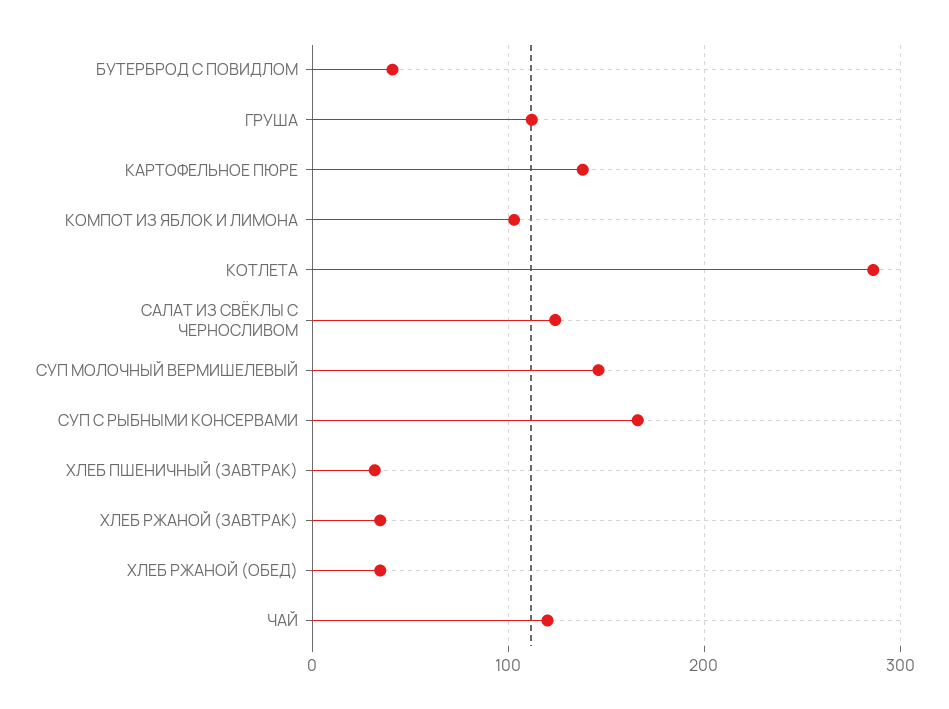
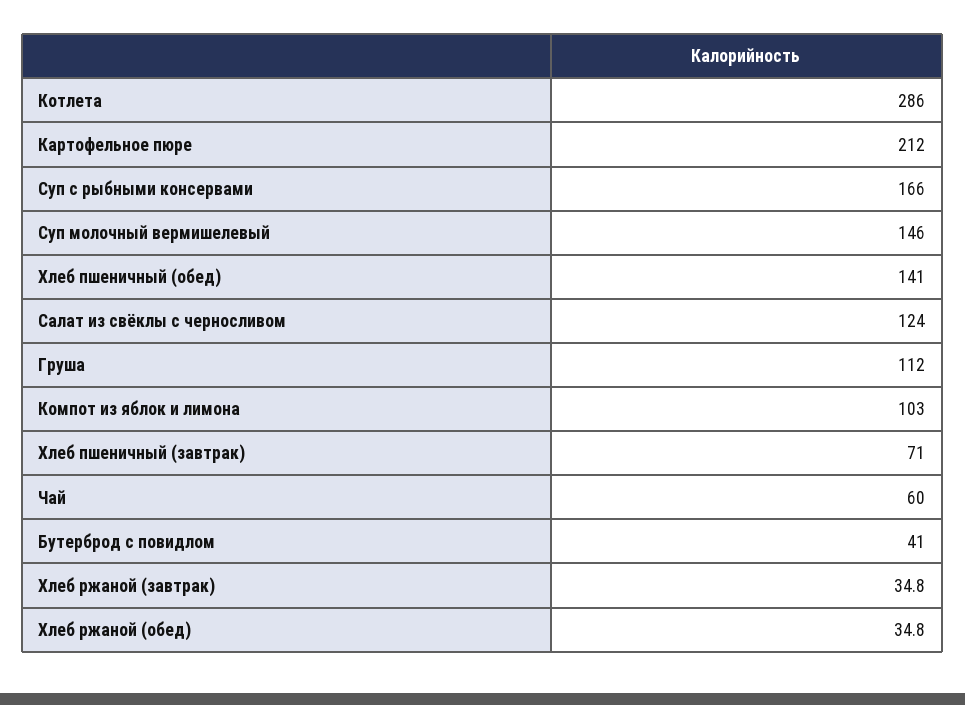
КАРТОФЕЛЬНОЕ ПЮРЕ: 140 -> 212
ХЛЕБ ПШЕНИЧНЫЙ (ЗАВТРАК): 30 -> 71
ЧАЙ: 120 -> 60
Хлеб пшеничный (обед): none -> 141

